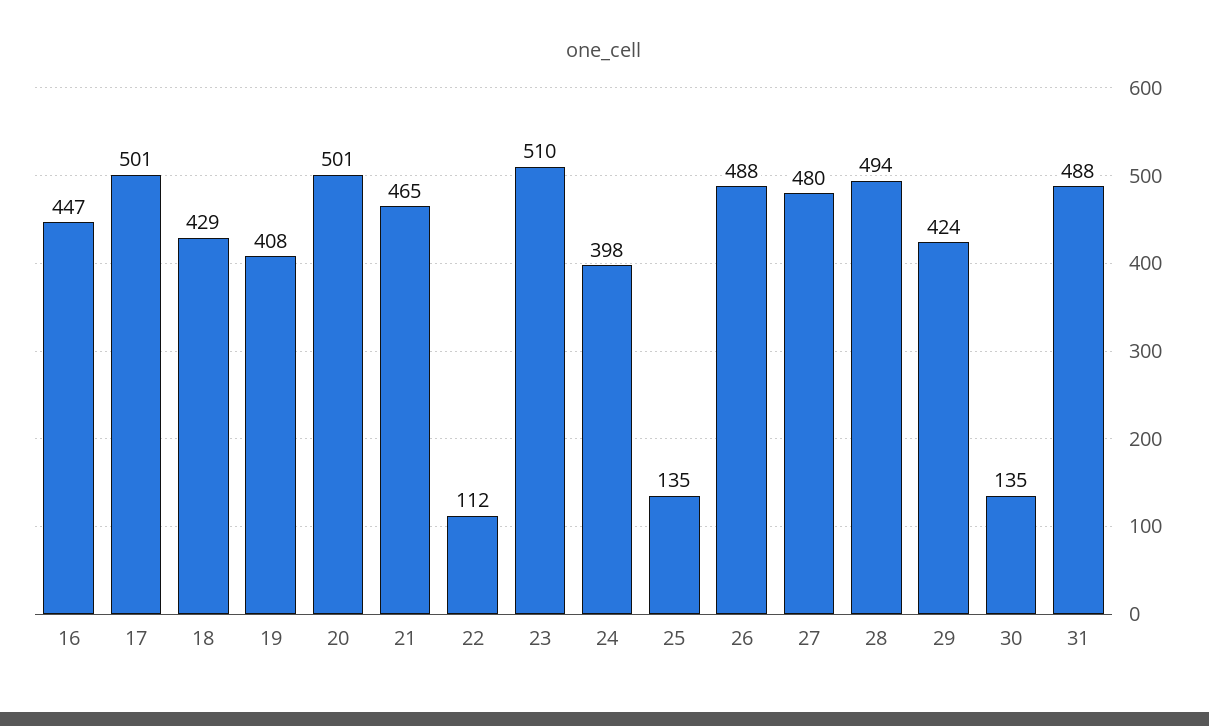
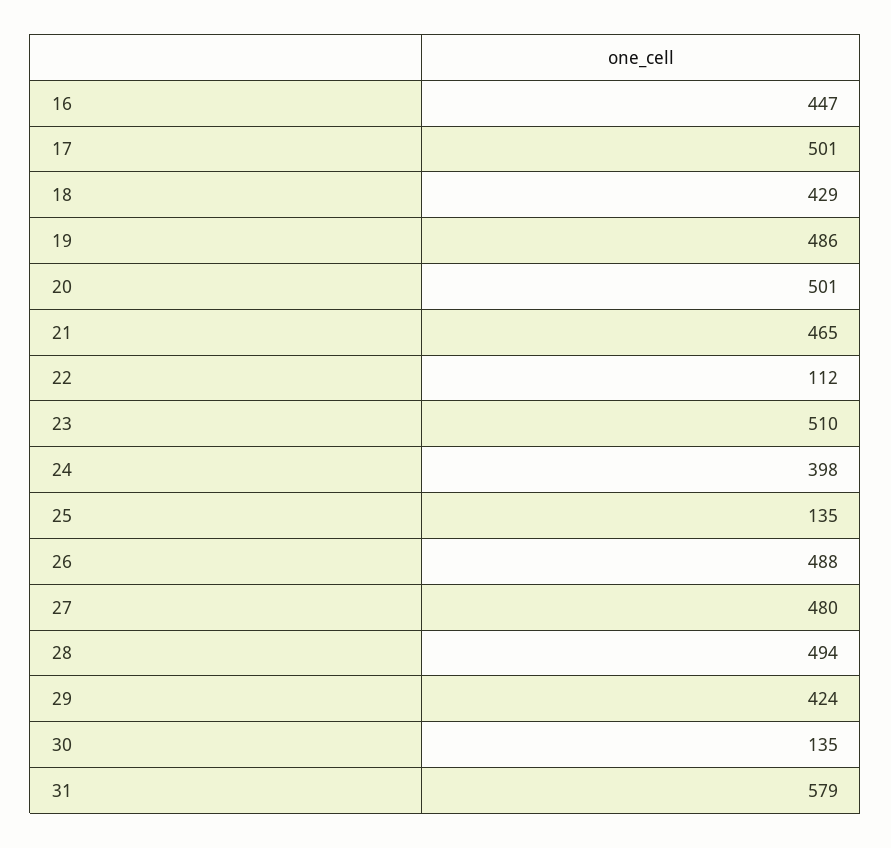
19: 408 -> 486
31: 488 -> 579

